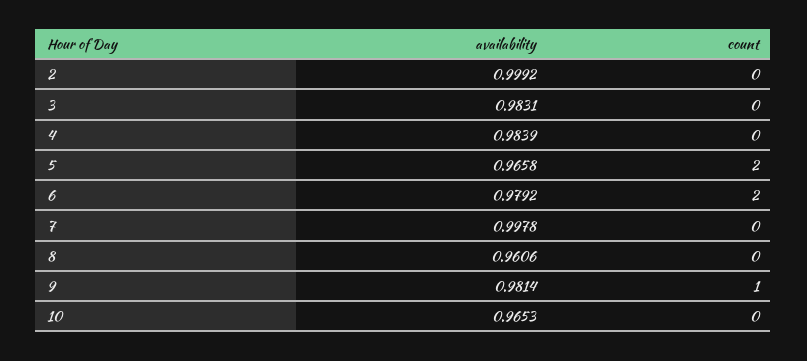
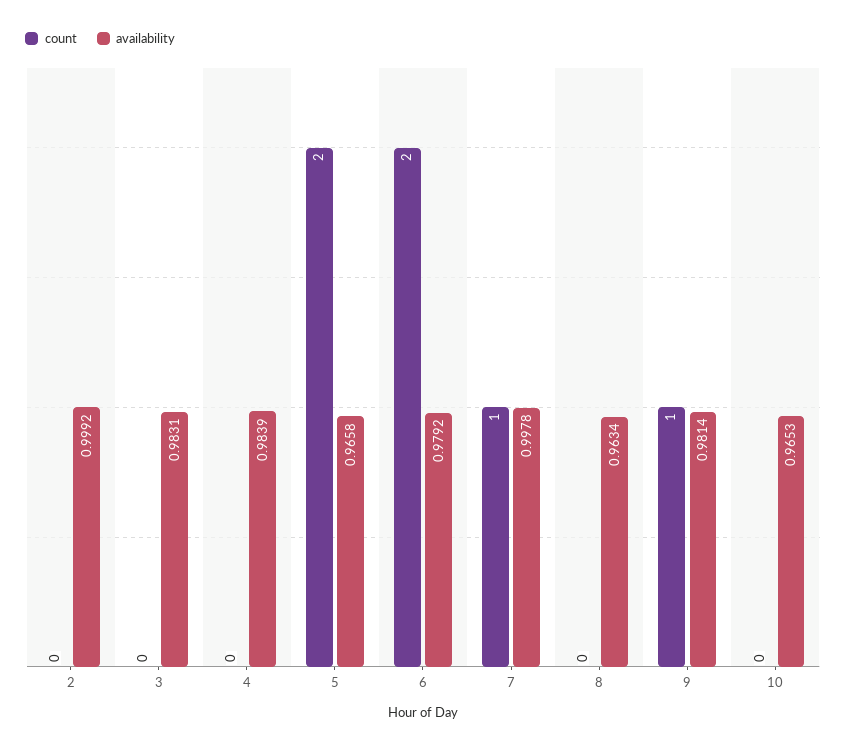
count, 7: 0 -> 1
availability, 8: 0.9606 -> 0.9634

